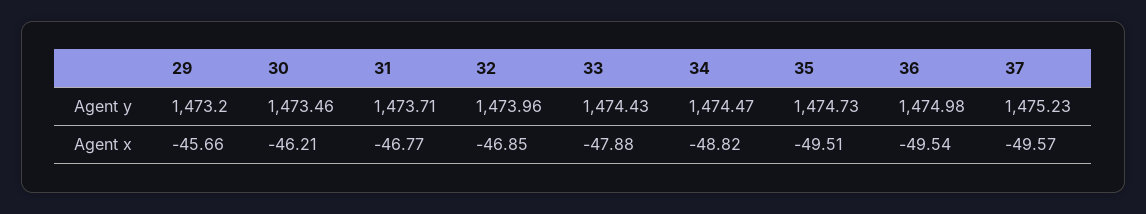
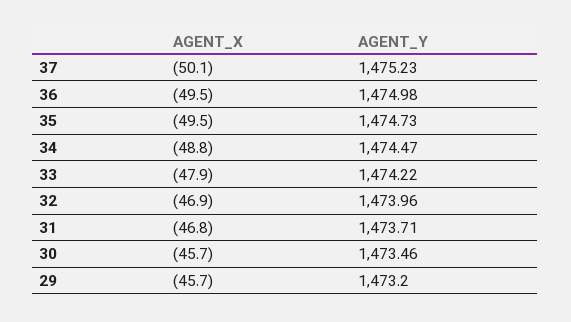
33, Agent y: 1474.43 -> 1474.22
30, Agent x: -46.21 -> -45.7
37, Agent x: -49.57 -> -50.1

